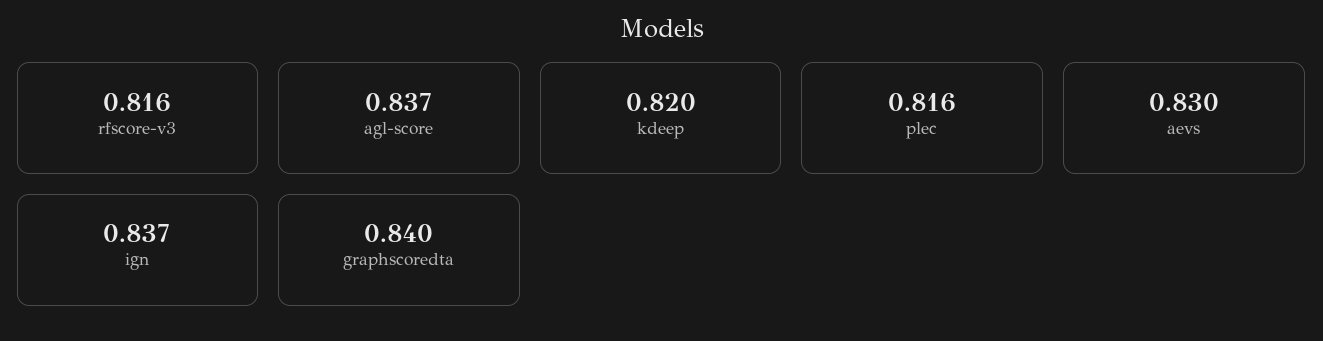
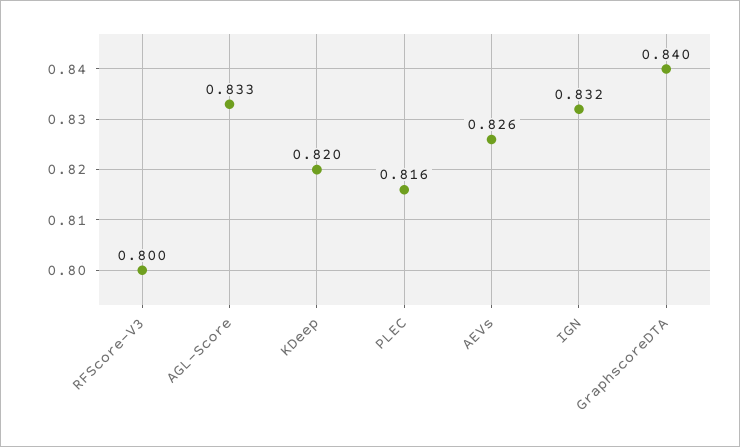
rfscore-v3: 0.816 -> 0.8
agl-score: 0.837 -> 0.833
aevs: 0.83 -> 0.826
ign: 0.837 -> 0.832

